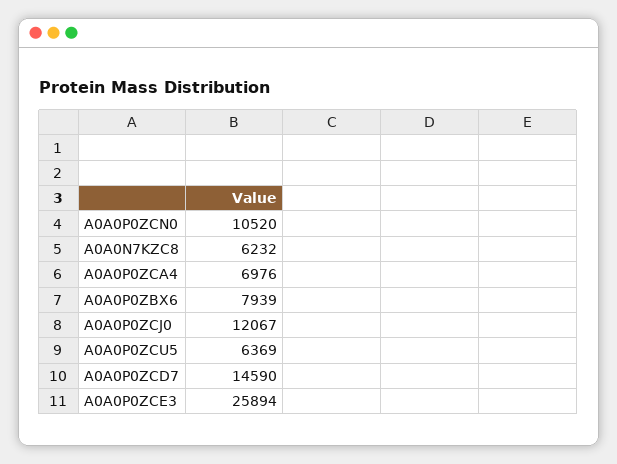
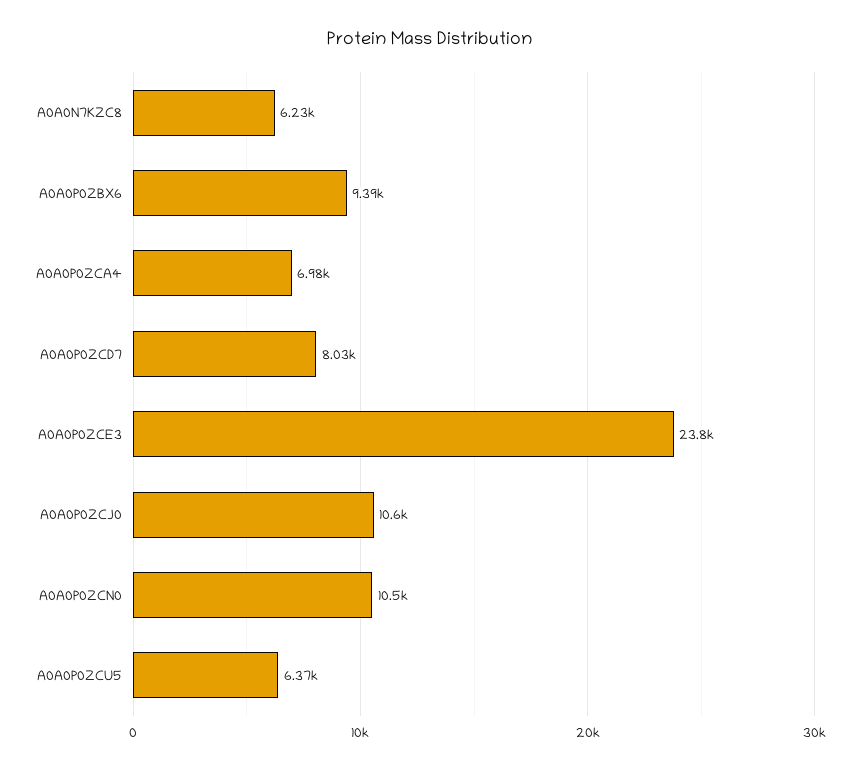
A0A0P0ZBX6: 7939 -> 9390
A0A0P0ZCJ0: 12067 -> 10600
A0A0P0ZCD7: 14590 -> 8030
A0A0P0ZCE3: 25894 -> 23800

